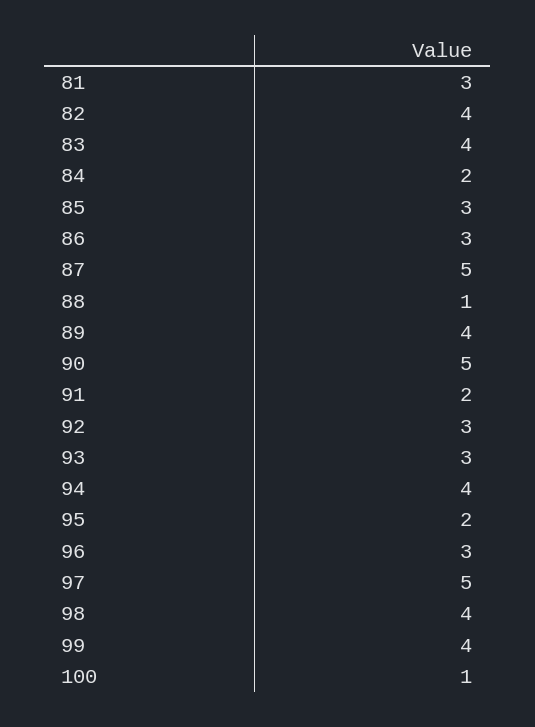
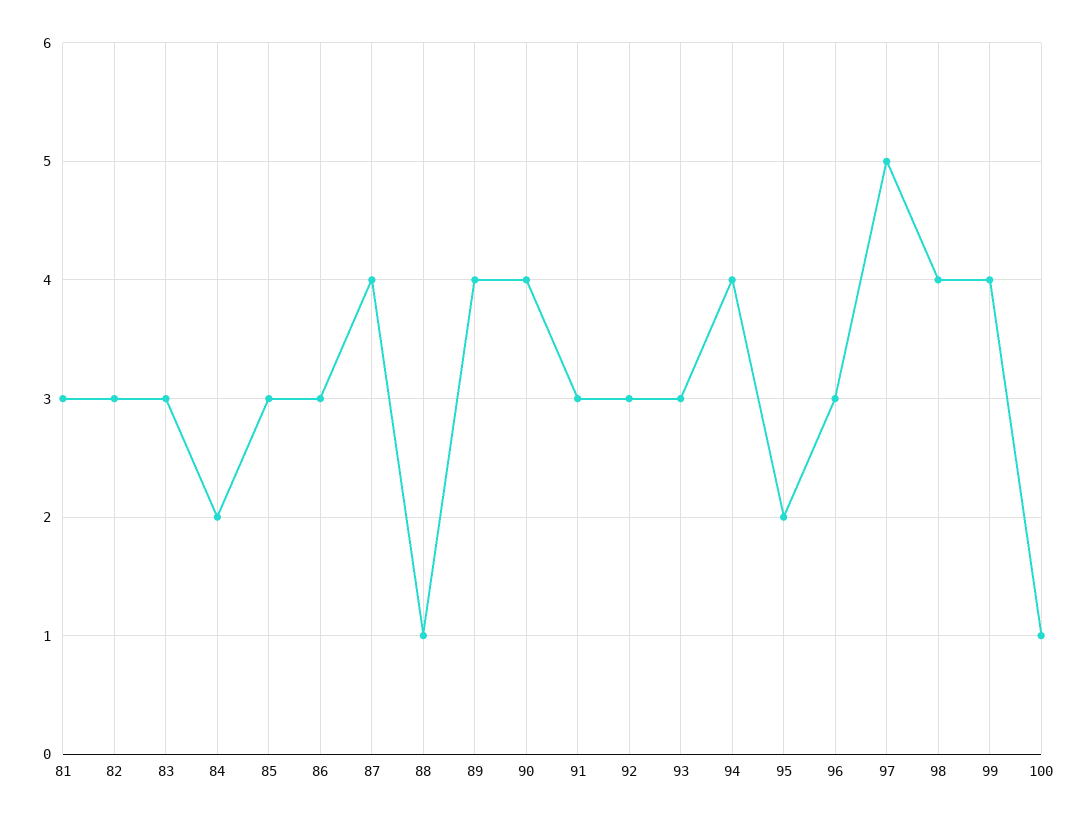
82: 4 -> 3
83: 4 -> 3
87: 5 -> 4
90: 5 -> 4
91: 2 -> 3

